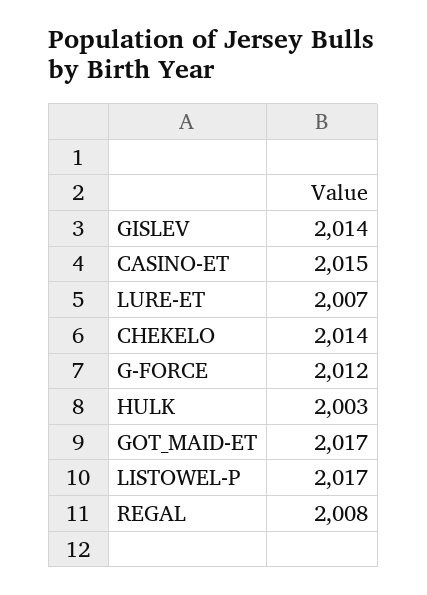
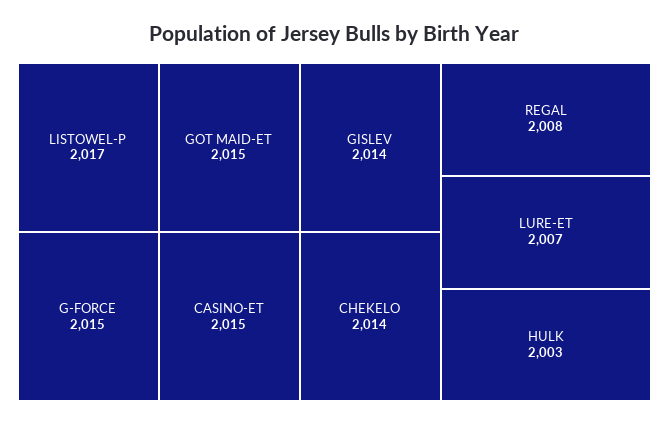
G-FORCE: 2012 -> 2015
GOT_MAID-ET: 2017 -> 2015

